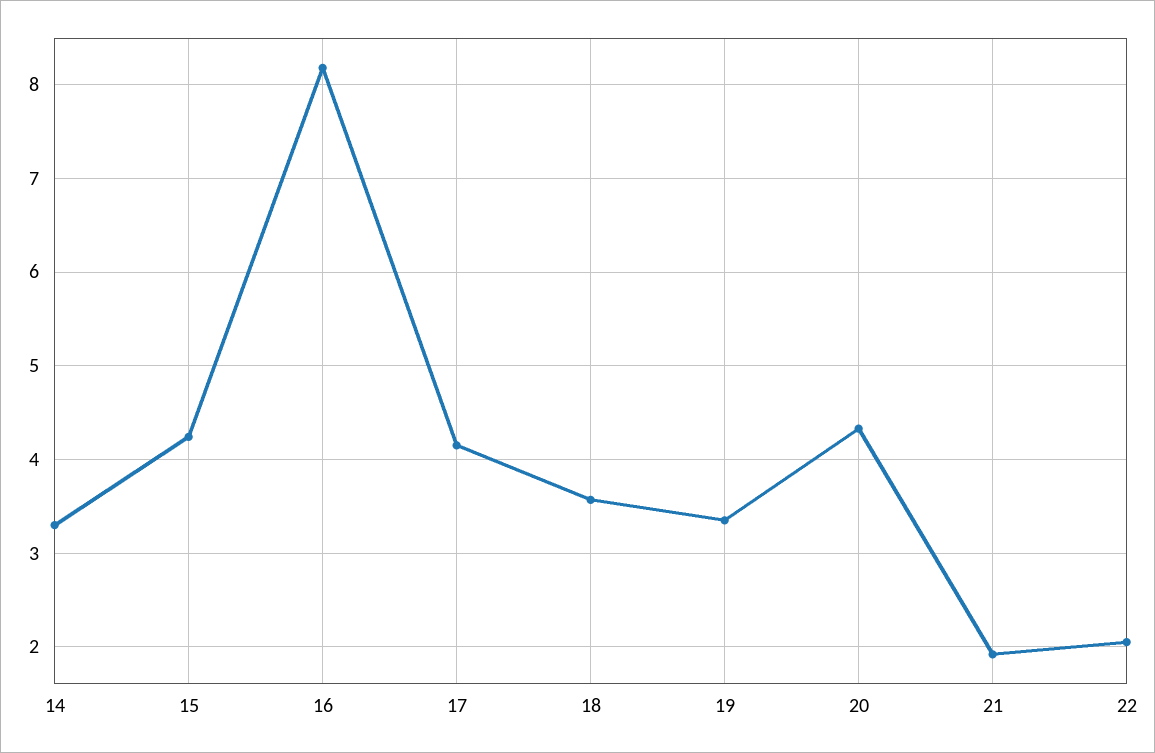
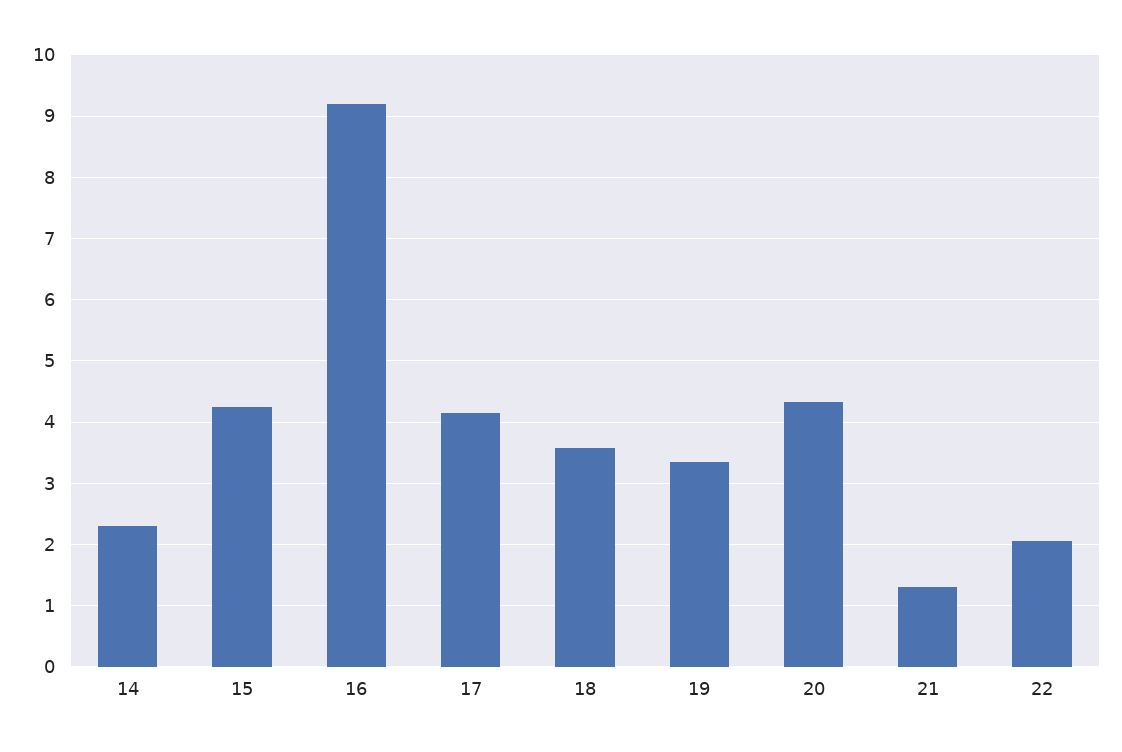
14: 3.3 -> 2.3
16: 8.2 -> 9.2
21: 1.9 -> 1.3

